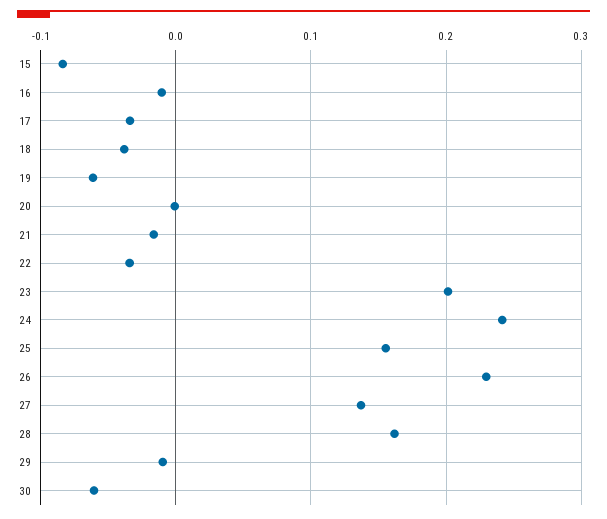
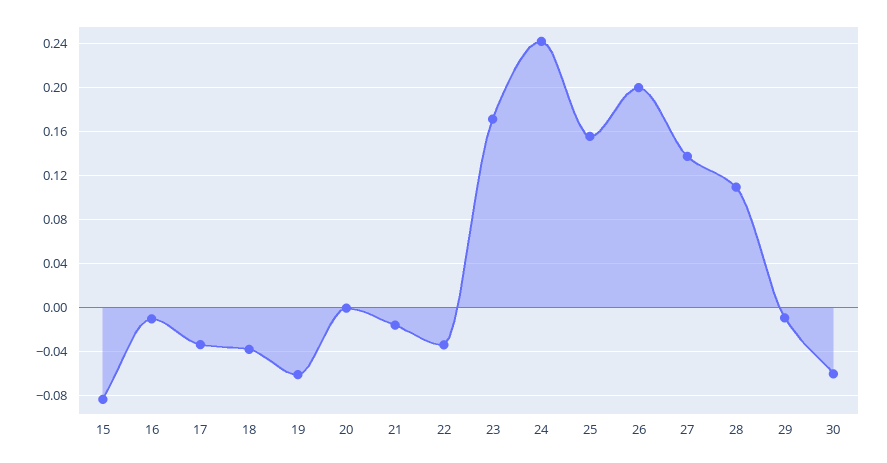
23: 0.2 -> 0.17
26: 0.23 -> 0.2
28: 0.16 -> 0.11

